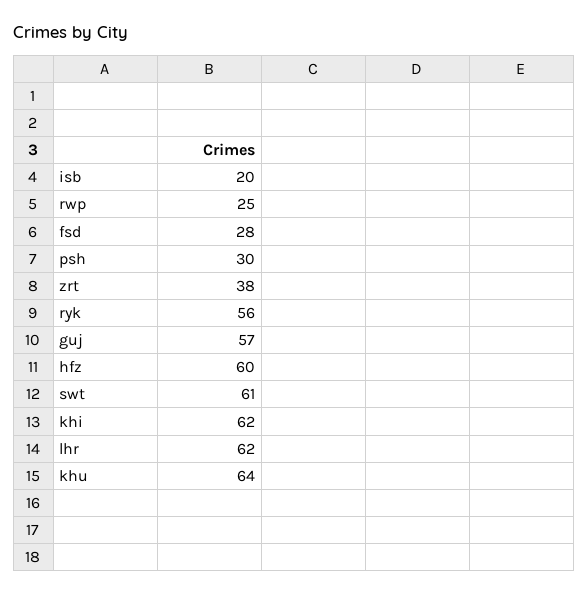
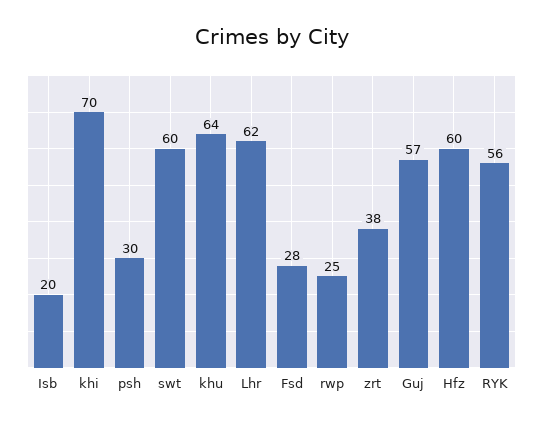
swt: 61 -> 60
khi: 62 -> 70

